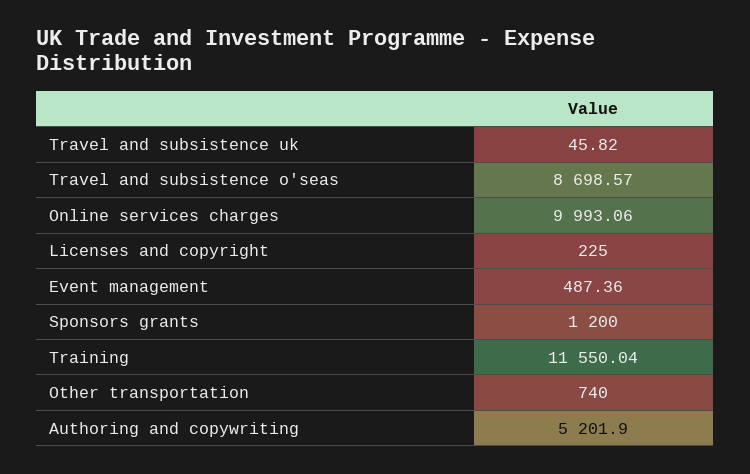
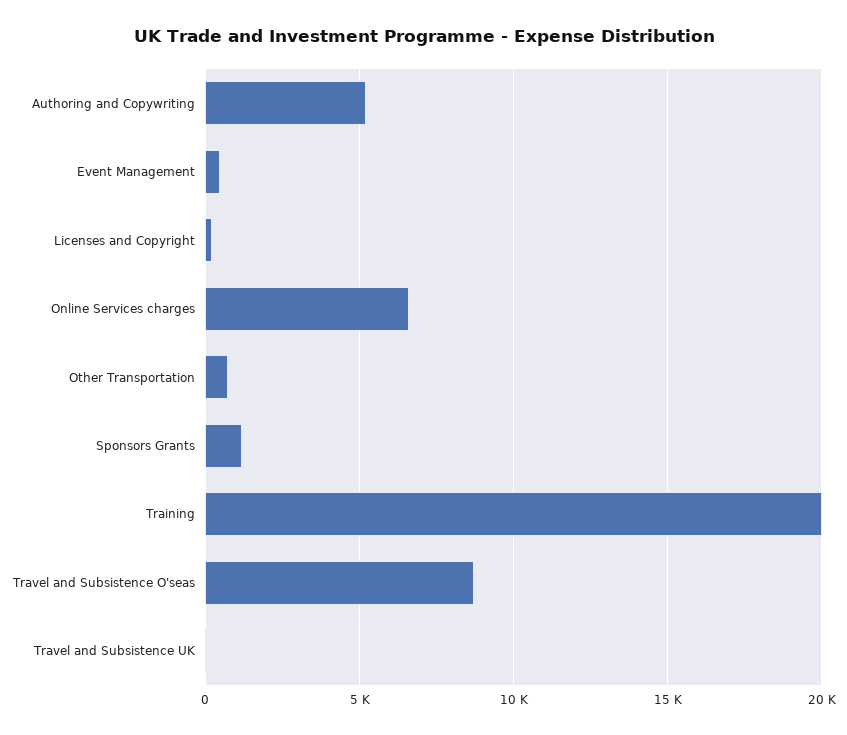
Online services charges: 9993.06 -> 6500
Training: 11550.04 -> 20000

